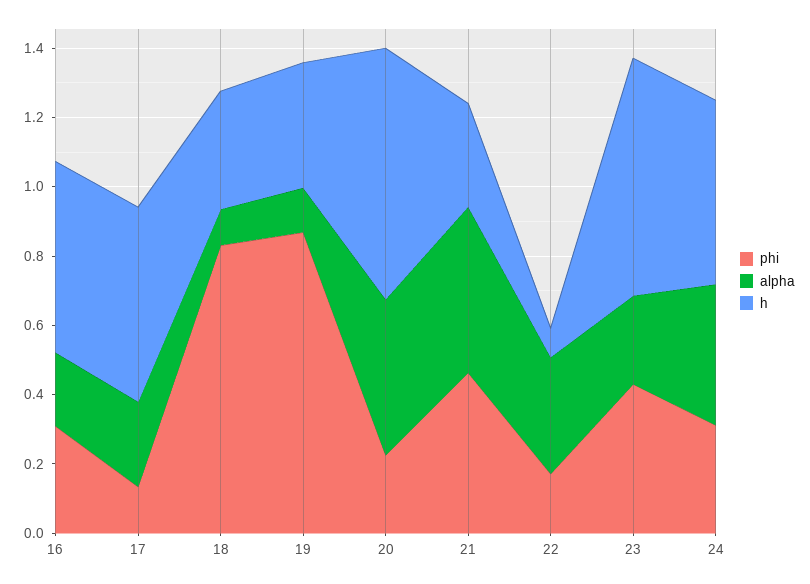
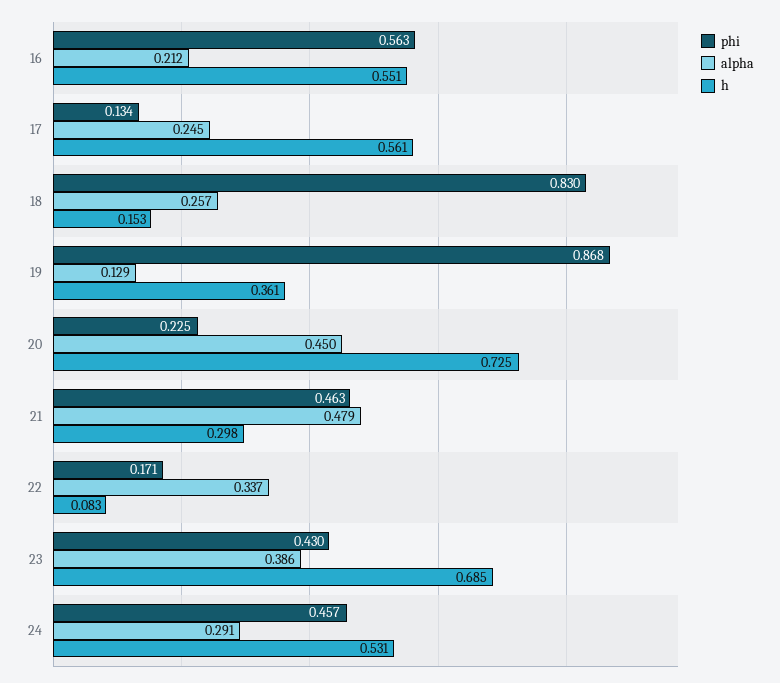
phi, 16: 0.3 -> 0.563
alpha, 18: 0.1 -> 0.257
h, 18: 0.35 -> 0.153
alpha, 23: 0.25 -> 0.386
phi, 24: 0.3 -> 0.457
alpha, 24: 0.4 -> 0.291

